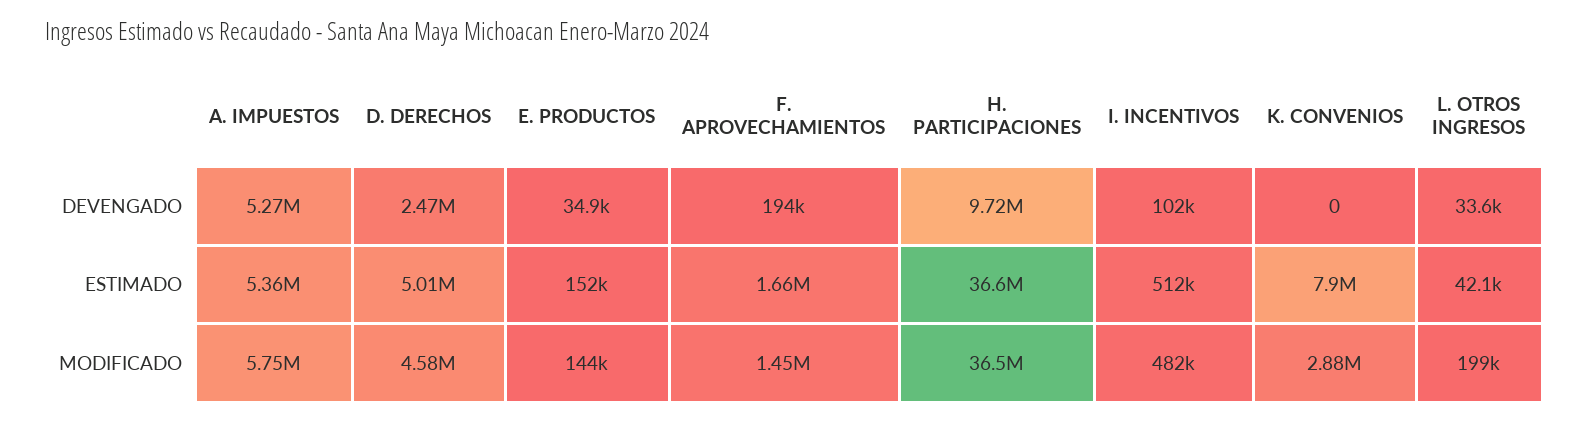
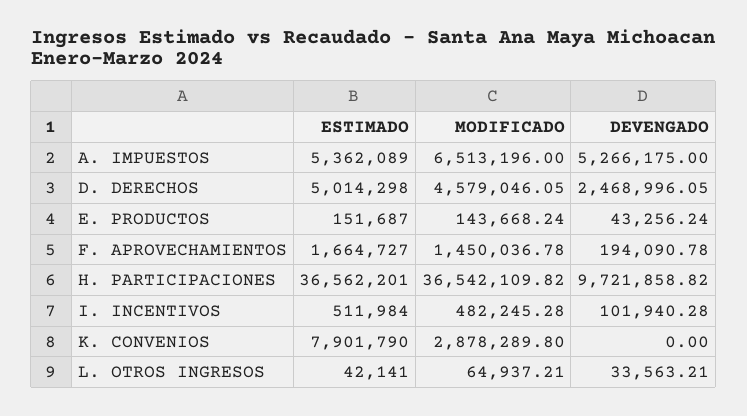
E. PRODUCTOS, DEVENGADO: 34900 -> 43256.24
A. IMPUESTOS, MODIFICADO: 5750000 -> 6513196
L. OTROS INGRESOS, MODIFICADO: 199000 -> 64937.21

